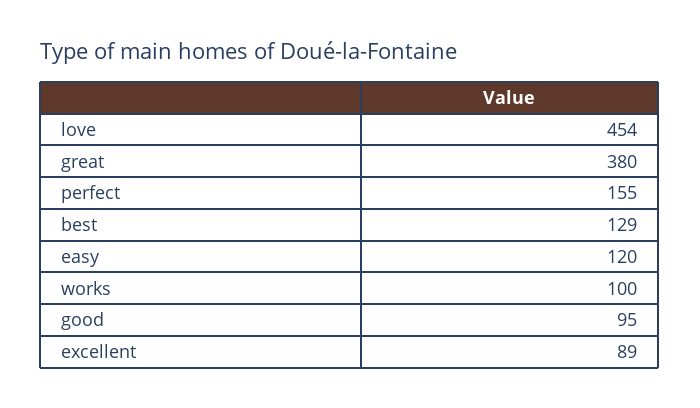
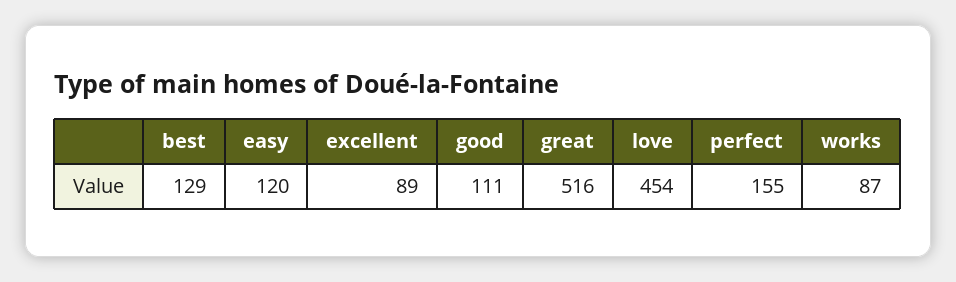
great: 380 -> 516
works: 100 -> 87
good: 95 -> 111

